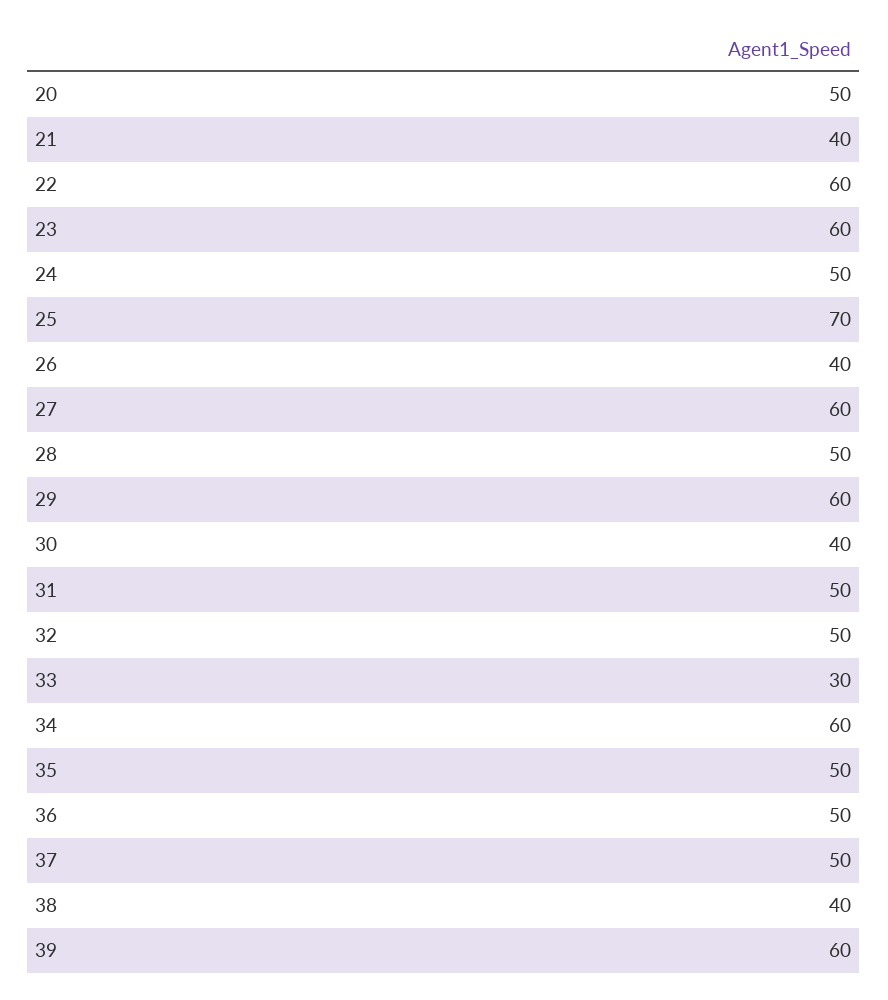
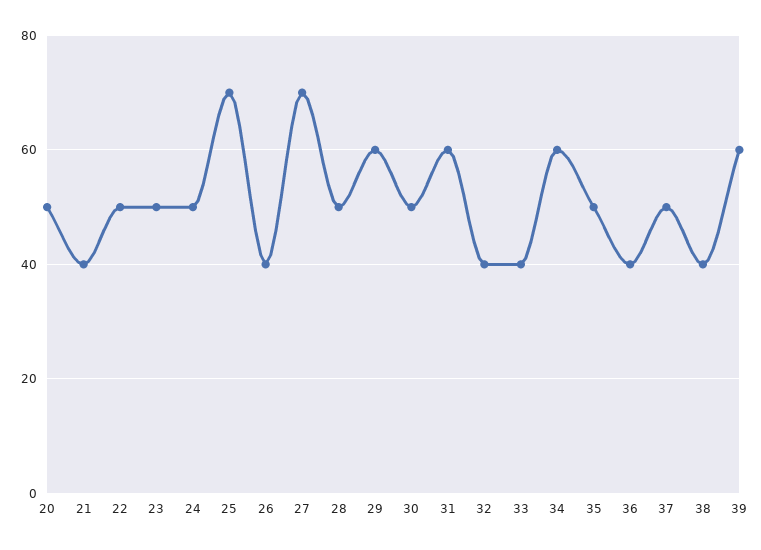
22: 60 -> 50
23: 60 -> 50
27: 60 -> 70
30: 40 -> 50
31: 50 -> 60
32: 50 -> 40
33: 30 -> 40
36: 50 -> 40

